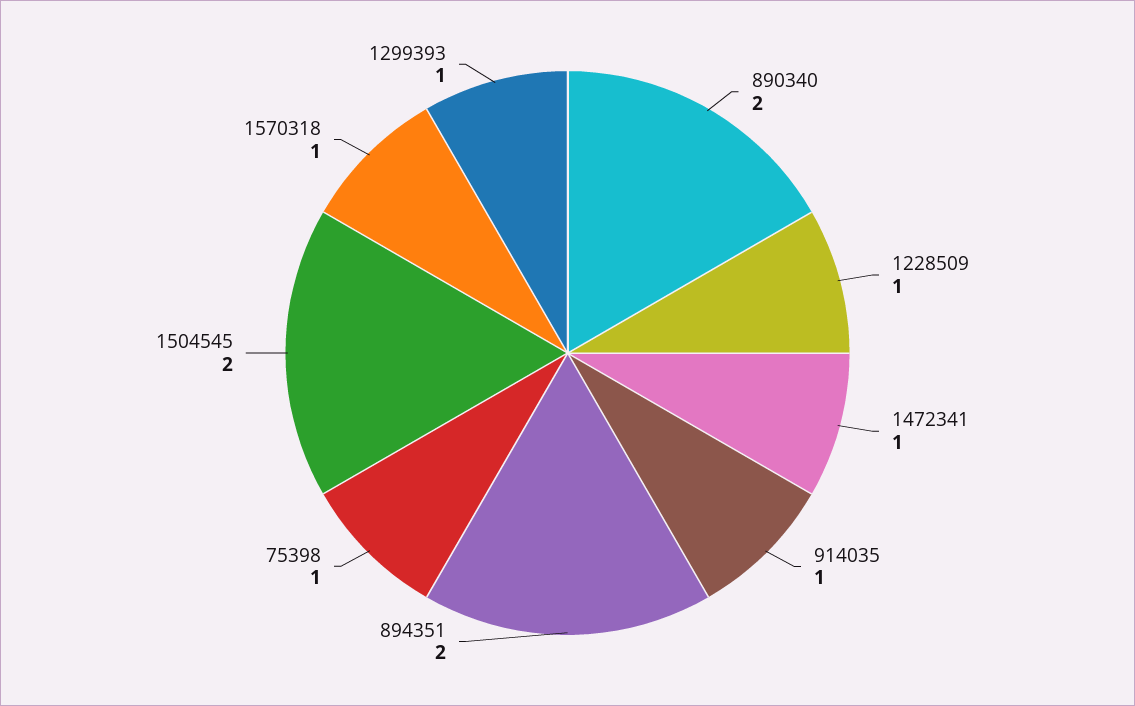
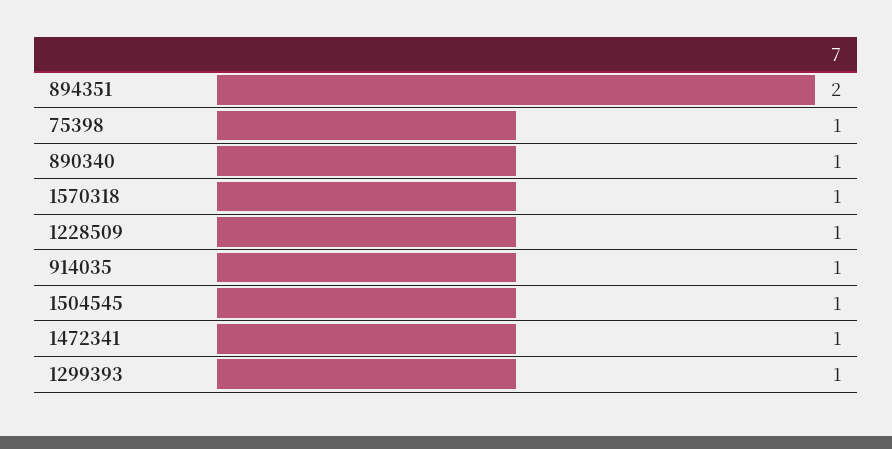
890340: 2 -> 1
1504545: 2 -> 1

